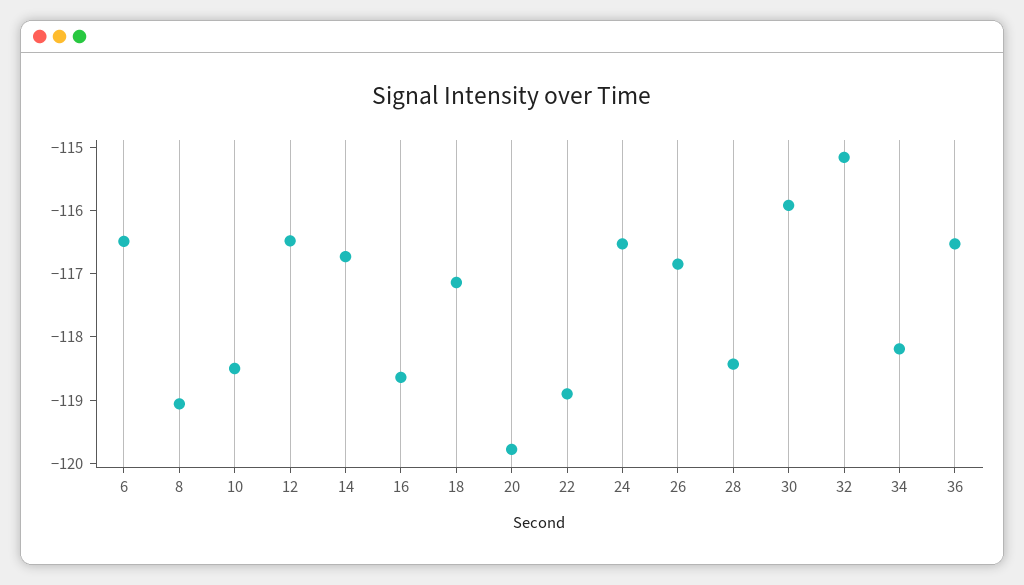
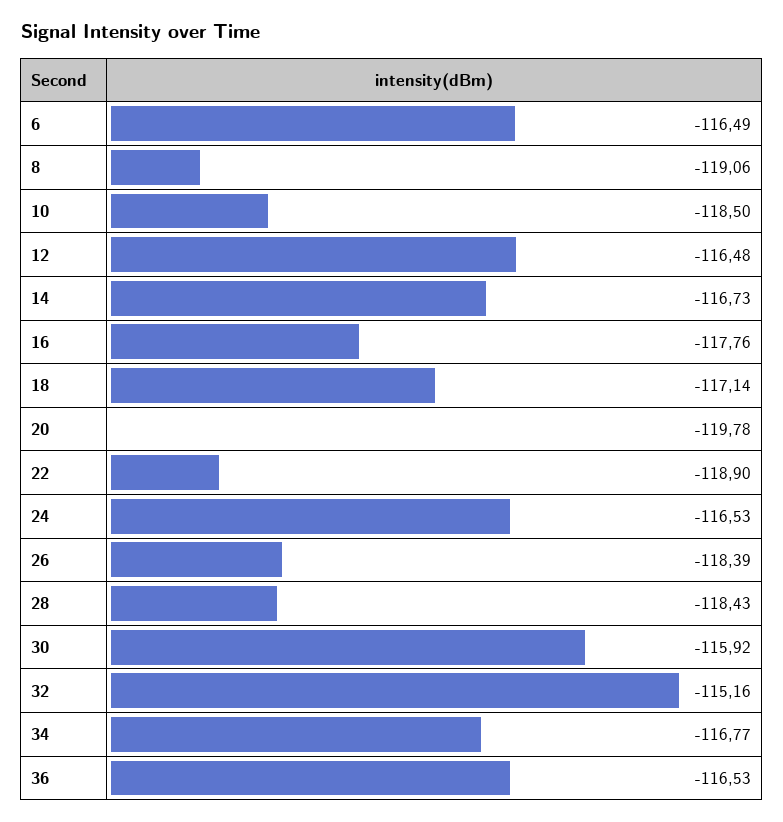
16: -118.6 -> -117.76
26: -116.8 -> -118.39
34: -118.2 -> -116.77

